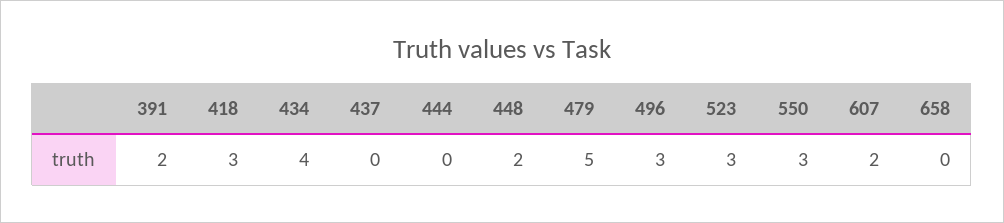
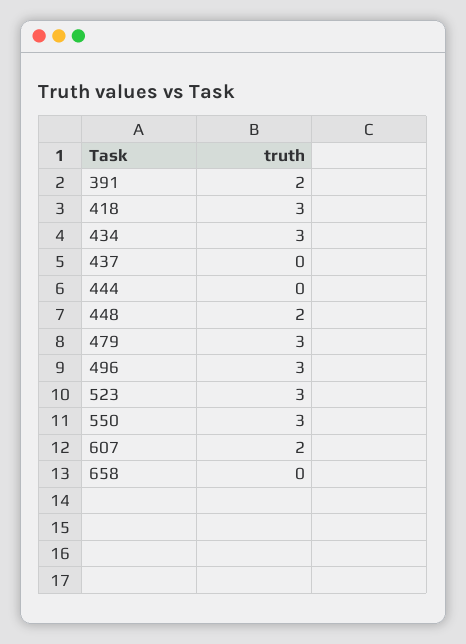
434: 4 -> 3
479: 5 -> 3

